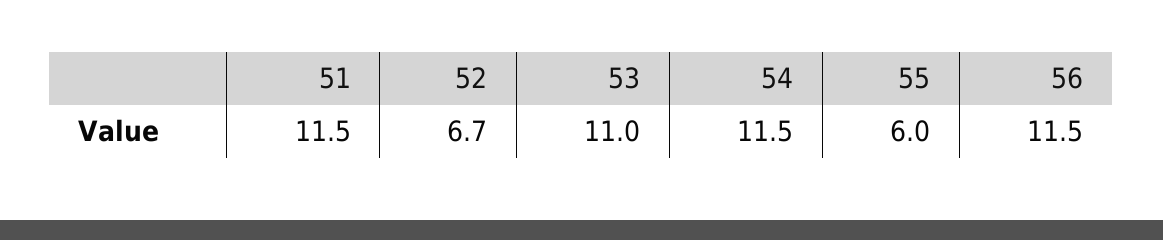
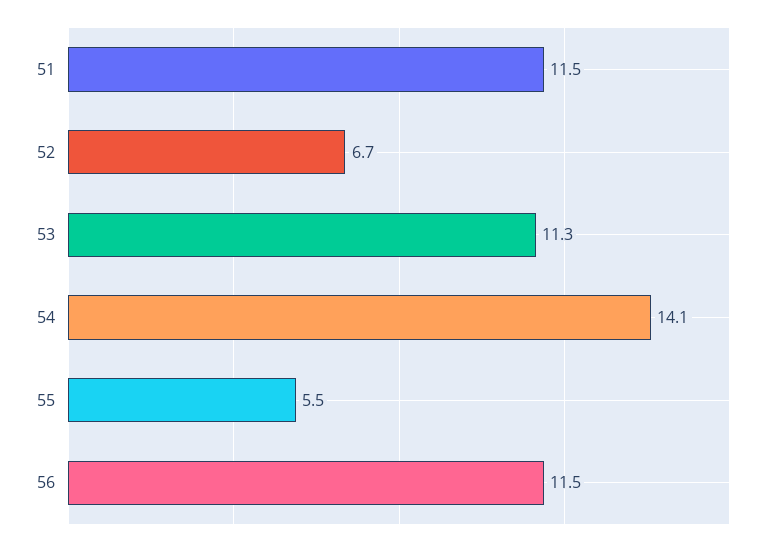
53: 11 -> 11.3
54: 11.5 -> 14.1
55: 6 -> 5.5

